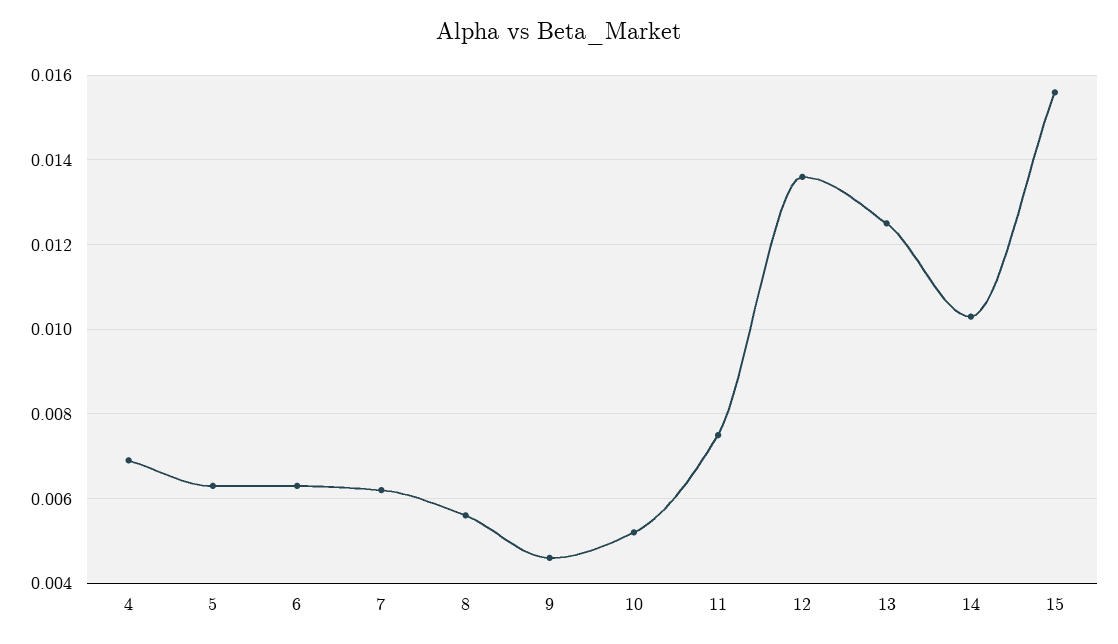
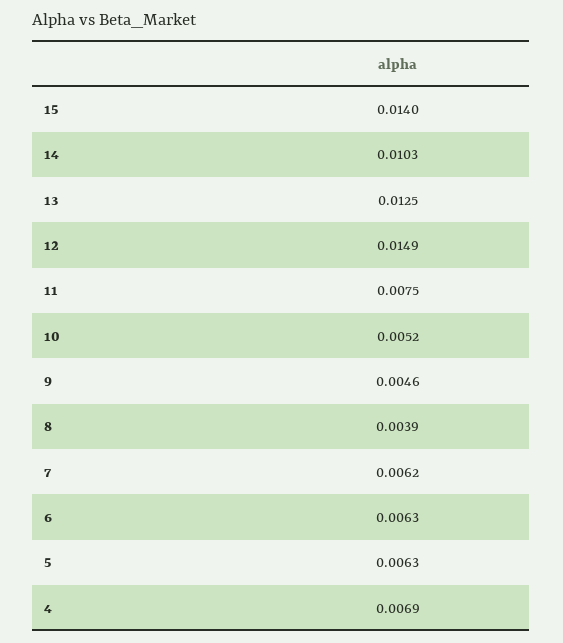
8: 0.0055 -> 0.0039
12: 0.0135 -> 0.0149
15: 0.0155 -> 0.014

